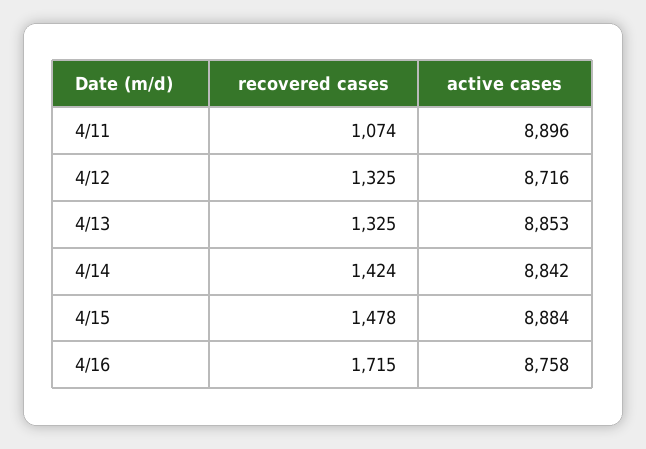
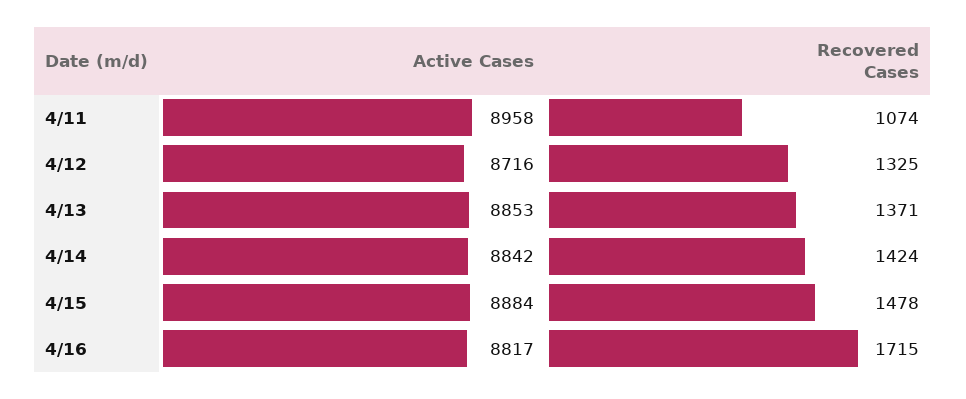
active cases, 4/11: 8896 -> 8958
recovered cases, 4/13: 1325 -> 1371
active cases, 4/16: 8758 -> 8817

